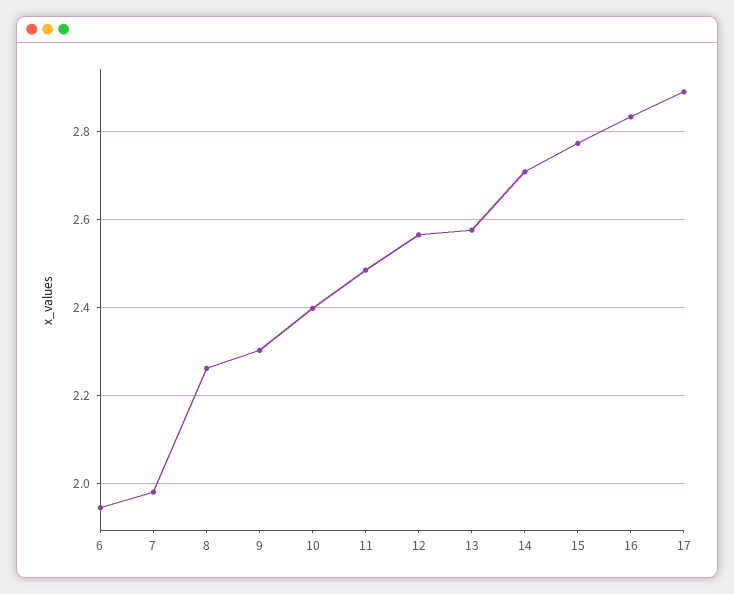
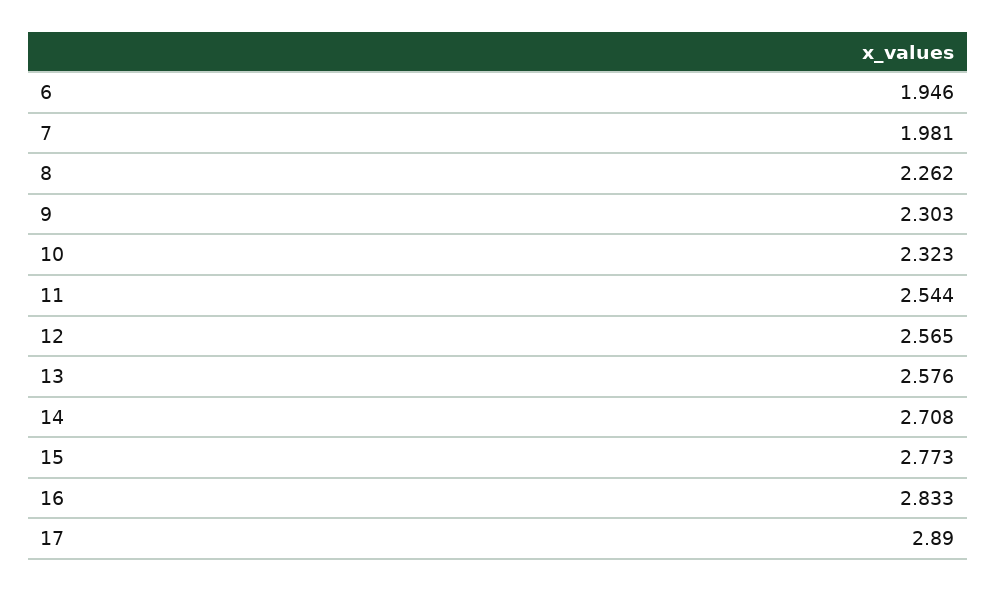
10: 2.4 -> 2.323
11: 2.48 -> 2.544

